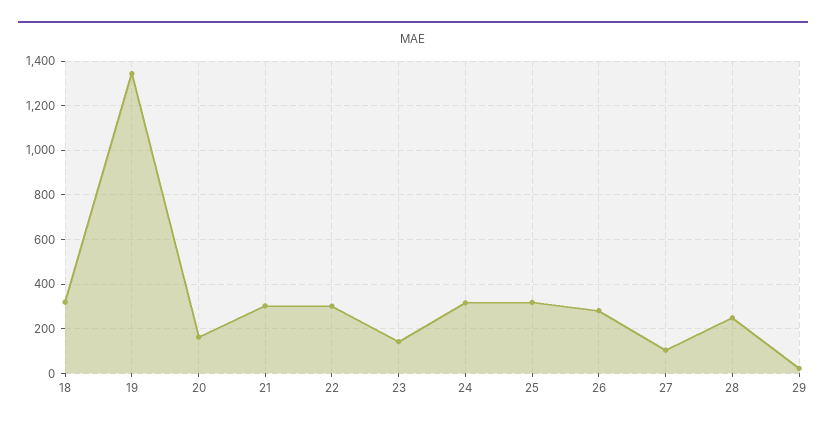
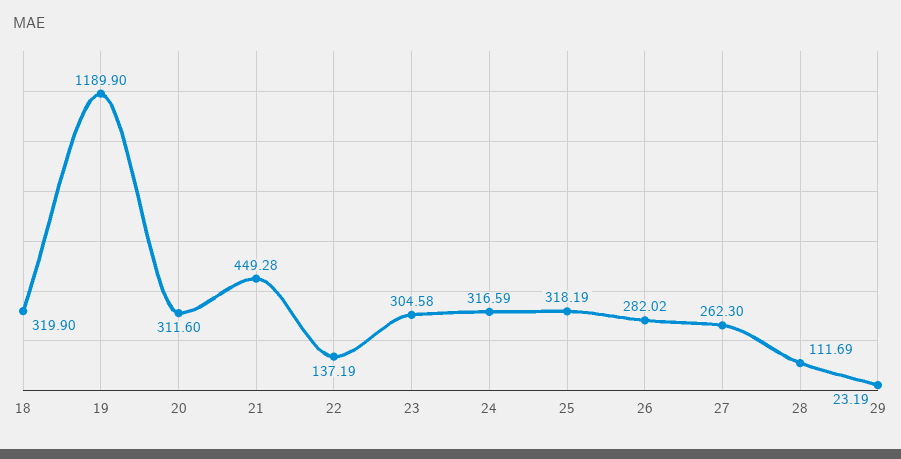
19: 1350 -> 1189.9
20: 150 -> 311.6
21: 300 -> 449.28
22: 300 -> 137.19
23: 150 -> 304.58
27: 100 -> 262.3
28: 250 -> 111.69

